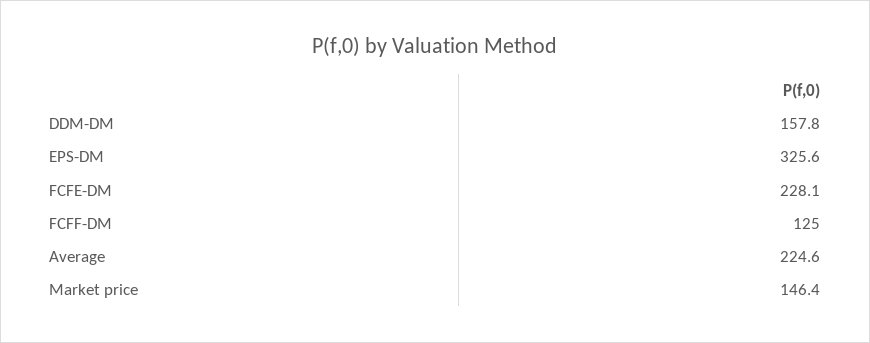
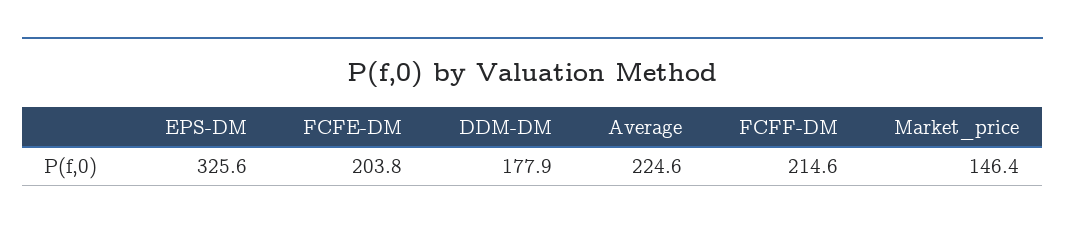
DDM-DM: 157.8 -> 177.9
FCFE-DM: 228.1 -> 203.8
FCFF-DM: 125 -> 214.6

